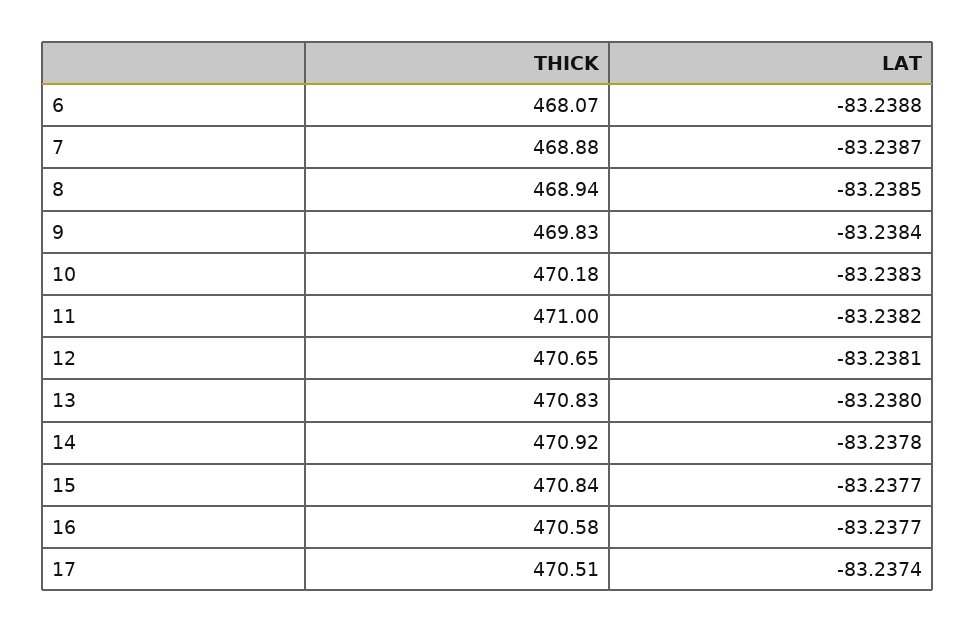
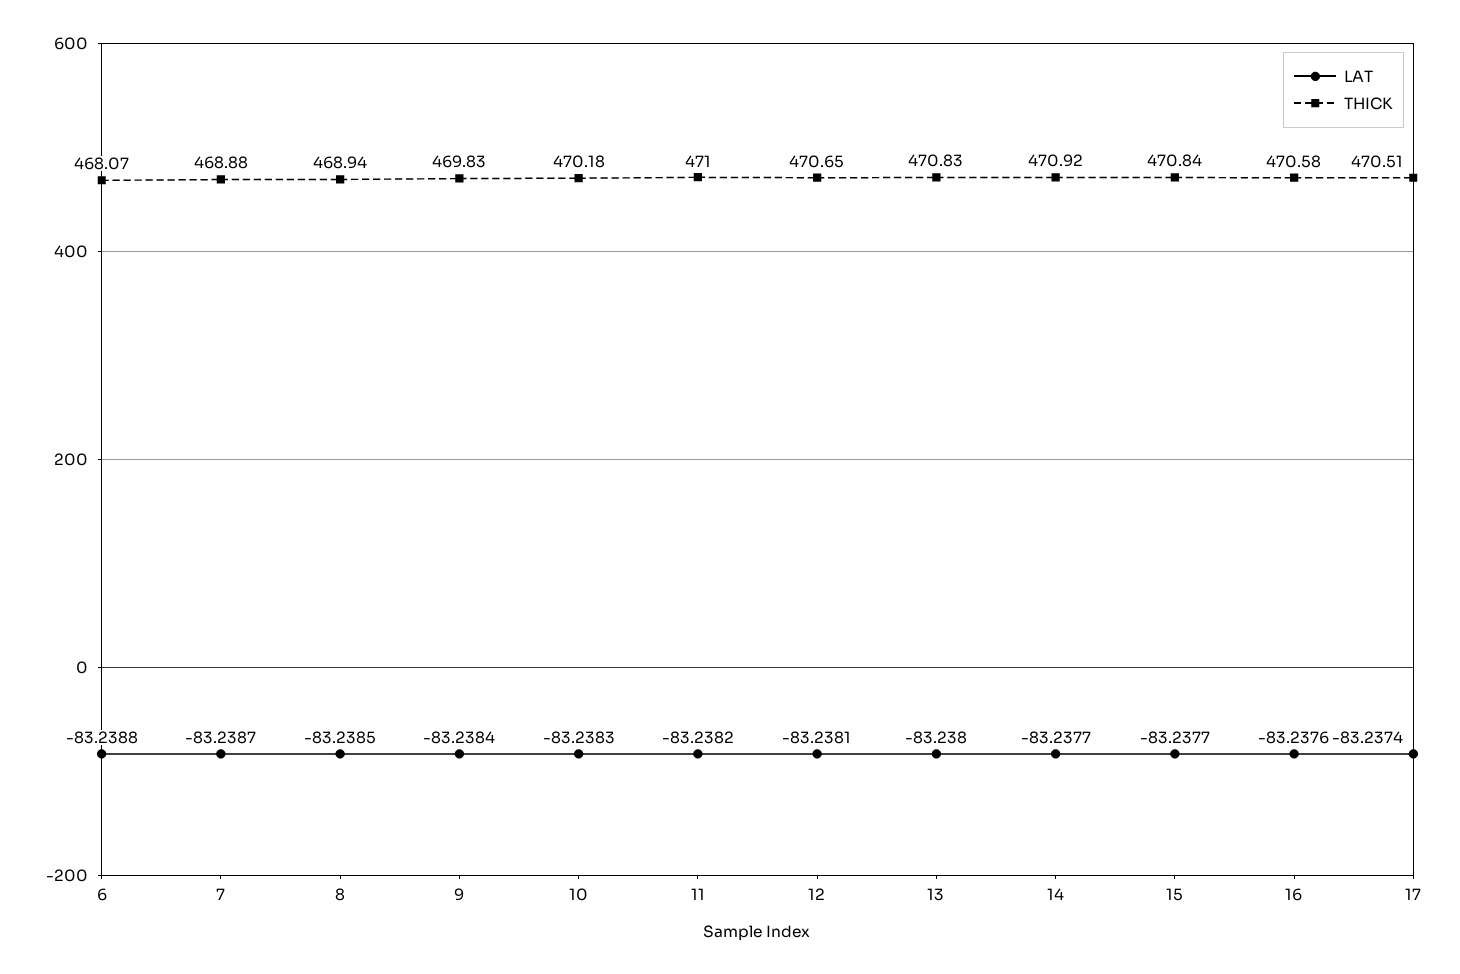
LAT, 14: -83.2378 -> -83.2377
LAT, 16: -83.2377 -> -83.2376

